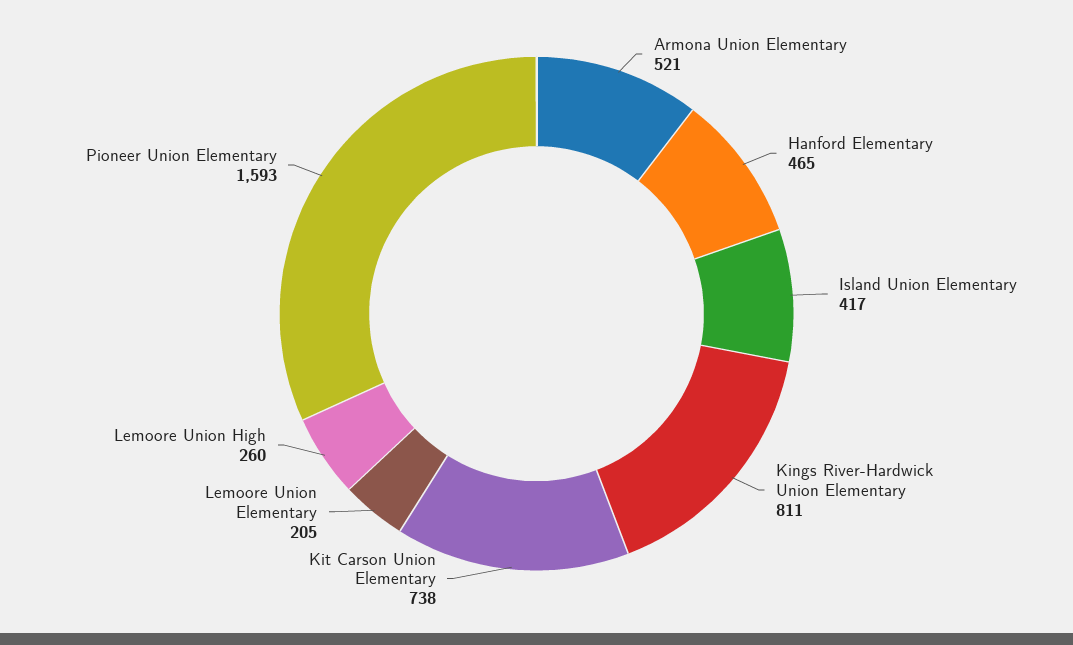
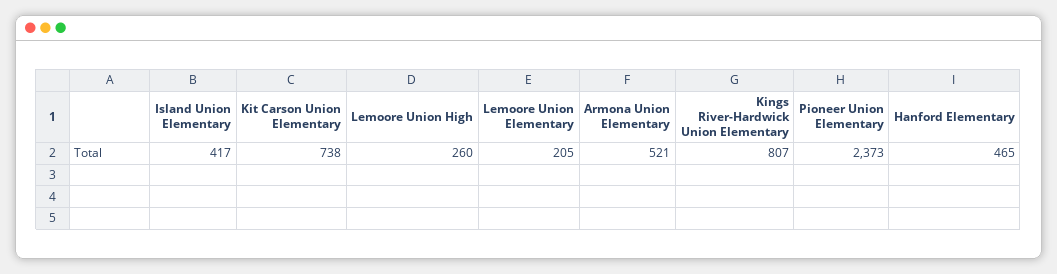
Kings River-Hardwick Union Elementary: 811 -> 807
Pioneer Union Elementary: 1593 -> 2373

